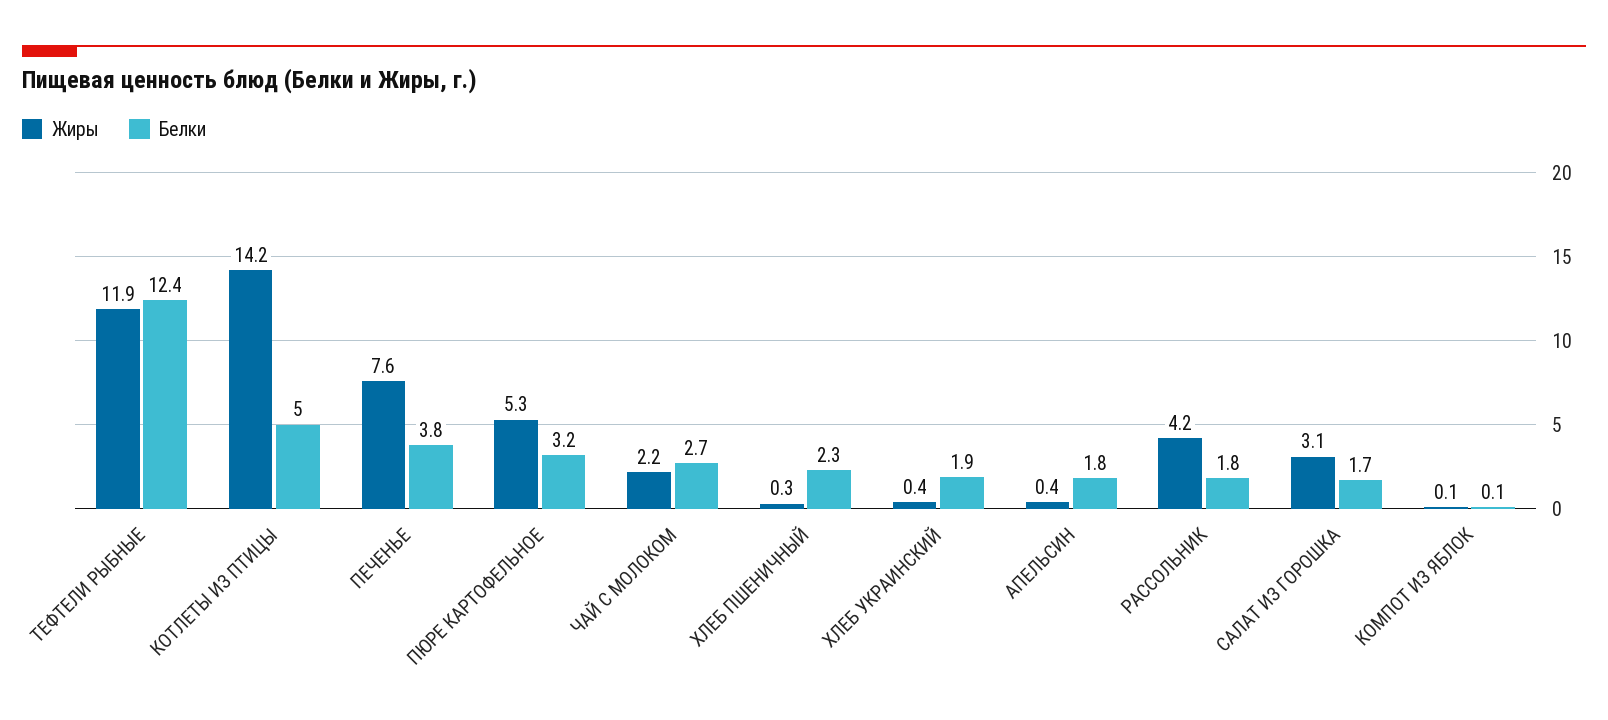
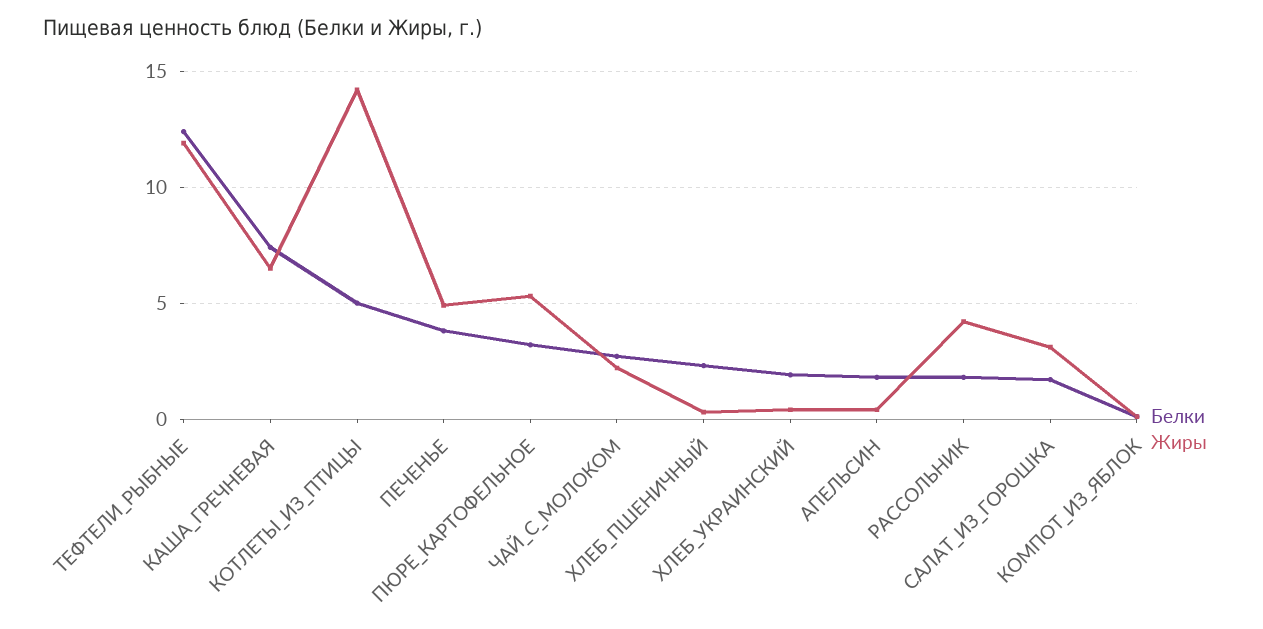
Жиры, ПЕЧЕНЬЕ: 7.6 -> 5
Белки, КАША_ГРЕЧНЕВАЯ: none -> 7.5
Жиры, КАША_ГРЕЧНЕВАЯ: none -> 6.5

